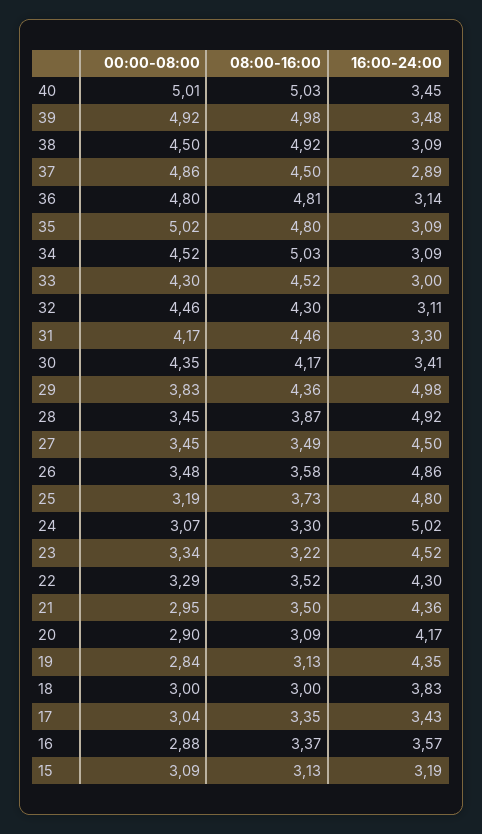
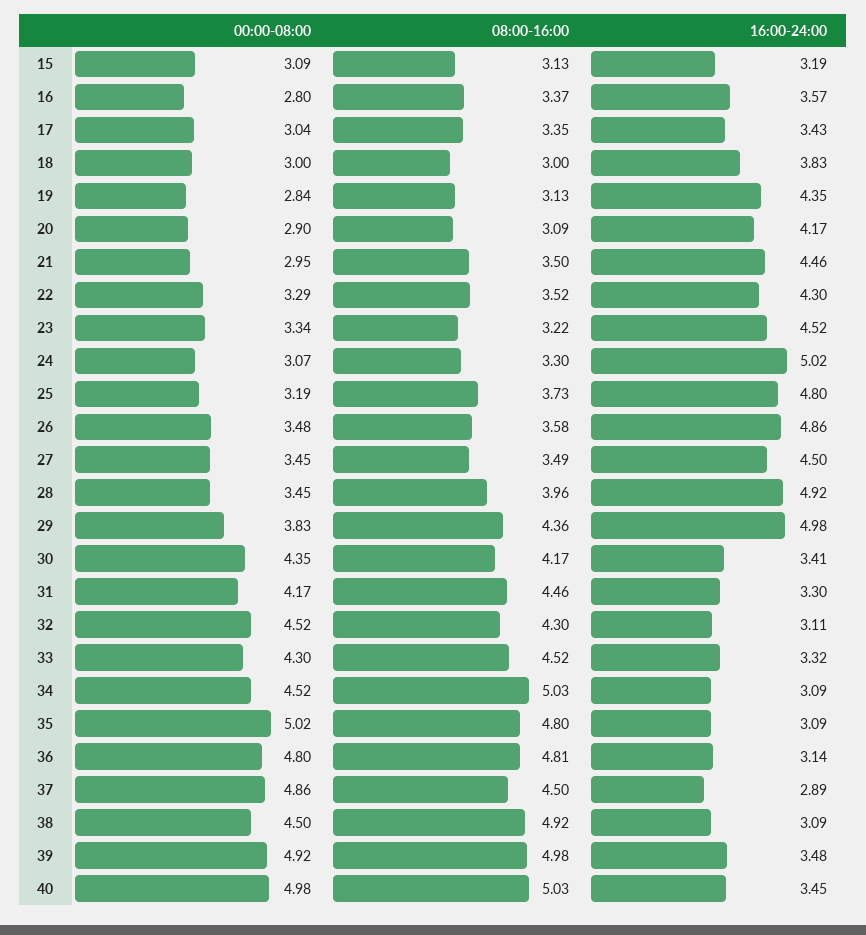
00:00-08:00, 40: 5.01 -> 4.98
16:00-24:00, 33: 3 -> 3.32
00:00-08:00, 32: 4.46 -> 4.52
08:00-16:00, 28: 3.87 -> 3.96
16:00-24:00, 21: 4.36 -> 4.46
00:00-08:00, 16: 2.88 -> 2.8

